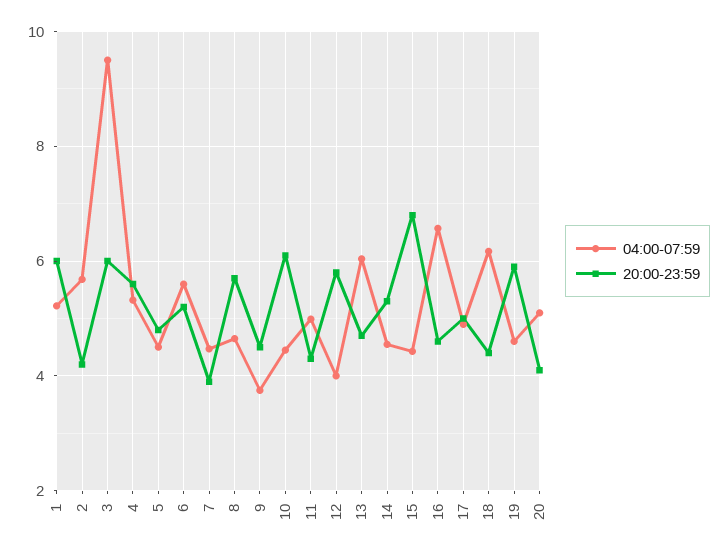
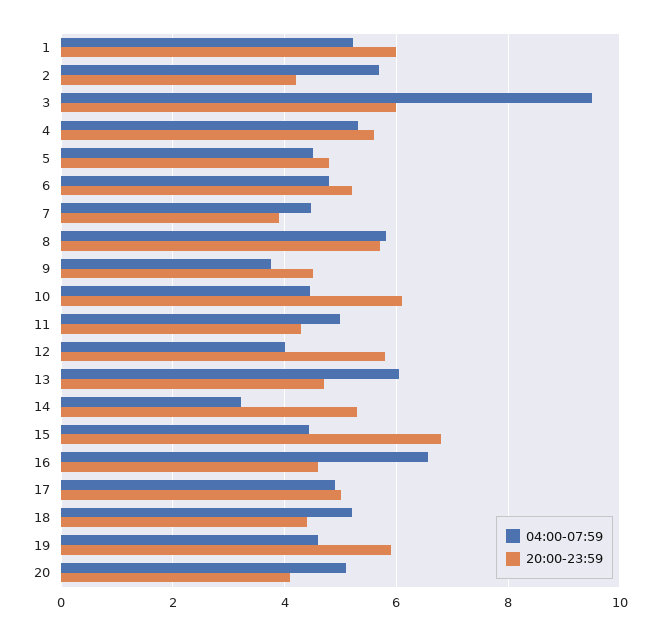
04:00-07:59, 6: 5.6 -> 4.8
04:00-07:59, 8: 4.6 -> 5.8
04:00-07:59, 14: 4.6 -> 3.2
04:00-07:59, 18: 6.2 -> 5.2

